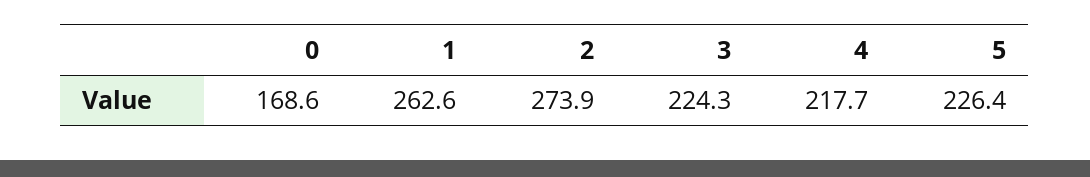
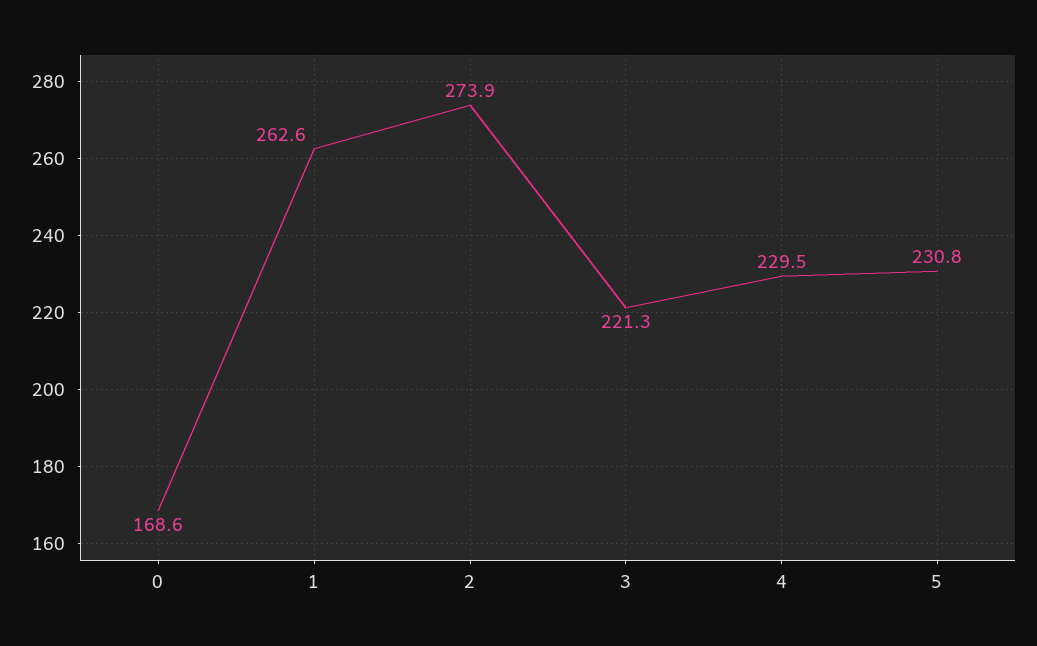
3: 224.3 -> 221.3
4: 217.7 -> 229.5
5: 226.4 -> 230.8

